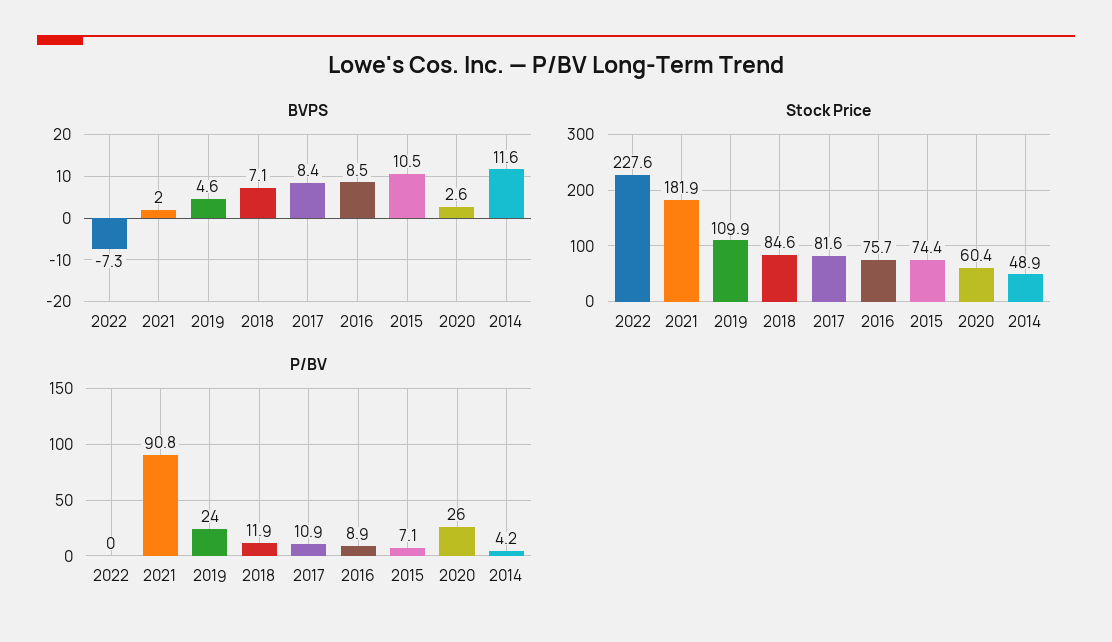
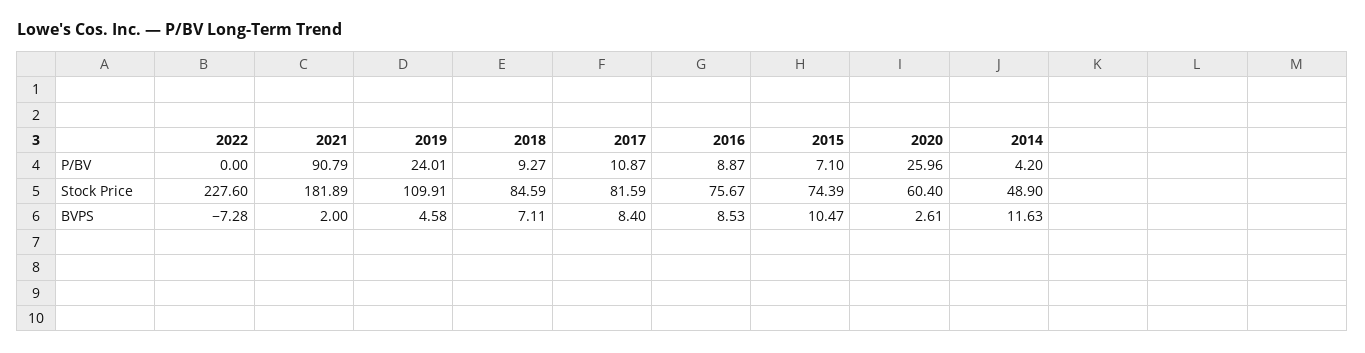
P/BV, 2018: 11.9 -> 9.27

